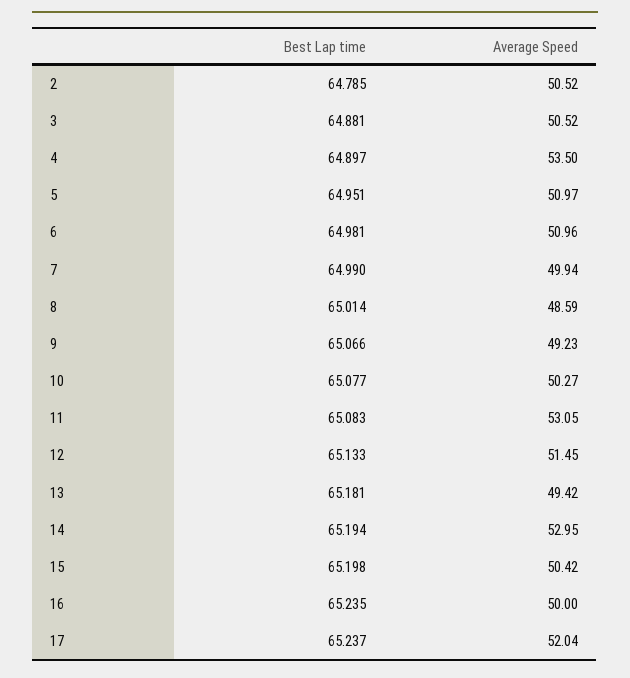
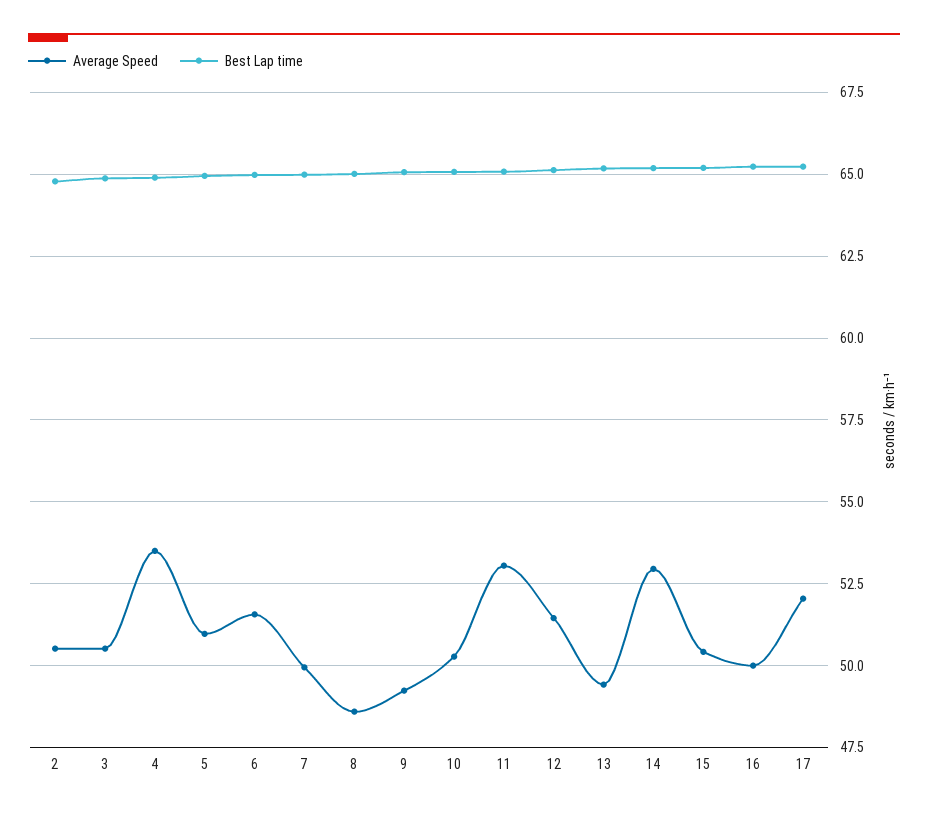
Average Speed, 6: 50.96 -> 51.5

